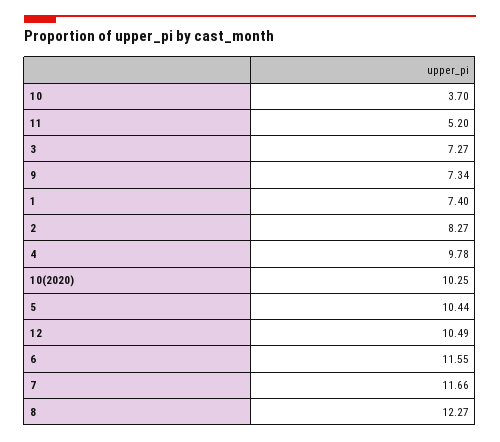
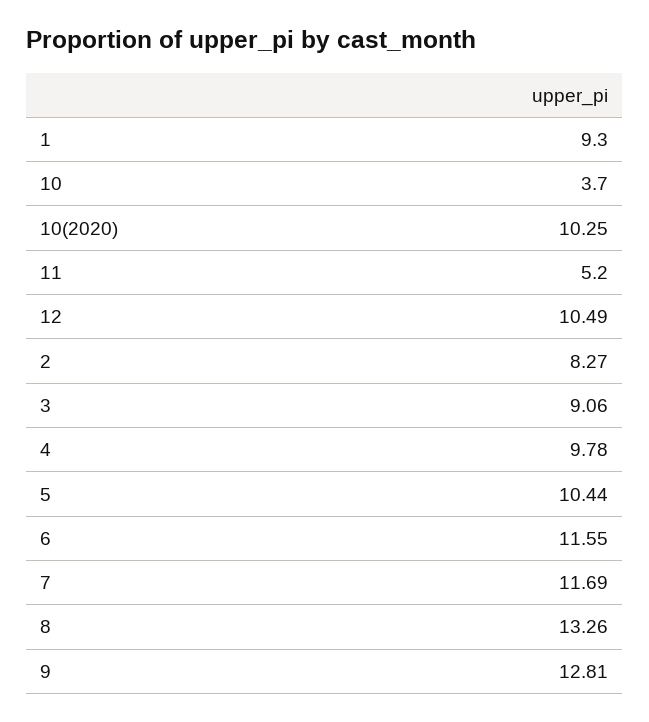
3: 7.27 -> 9.06
9: 7.34 -> 12.81
1: 7.4 -> 9.3
7: 11.66 -> 11.69
8: 12.27 -> 13.26

